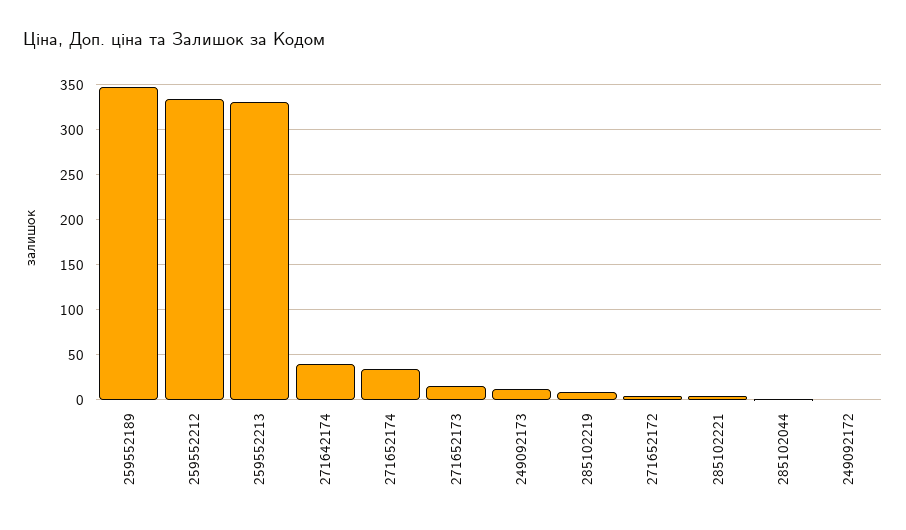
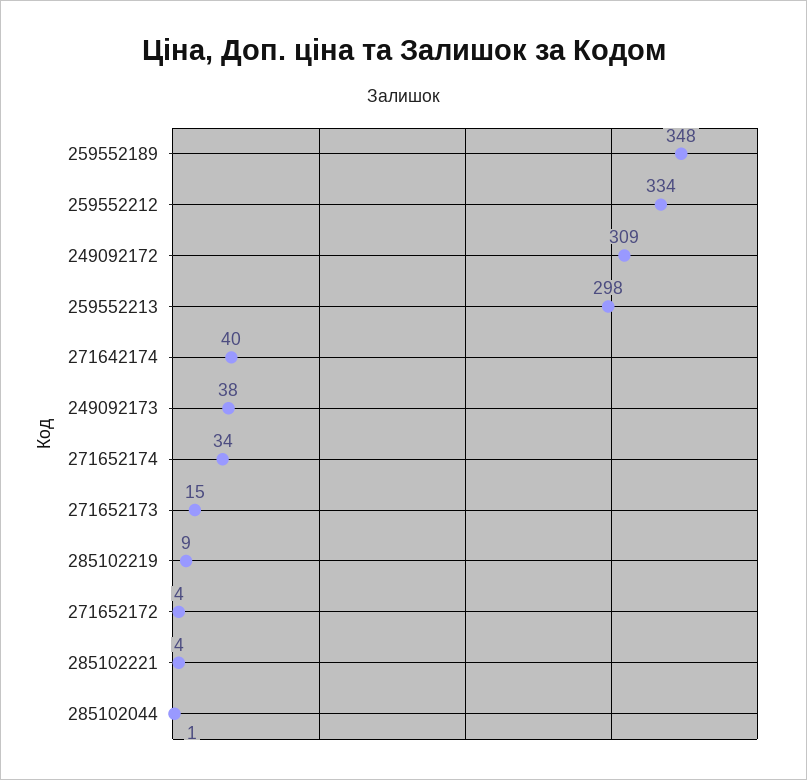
259552213: 330 -> 298
249092173: 10 -> 38
249092172: 0 -> 309

